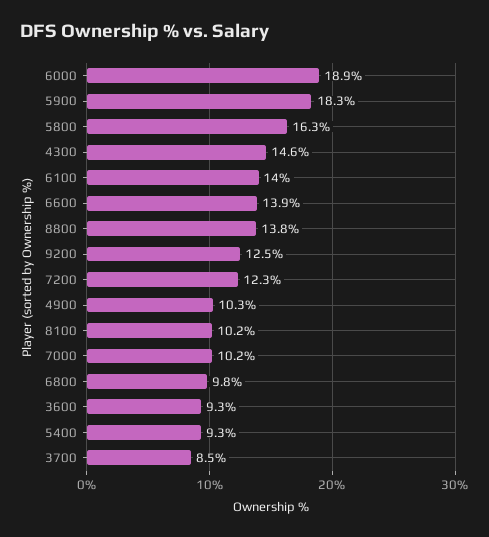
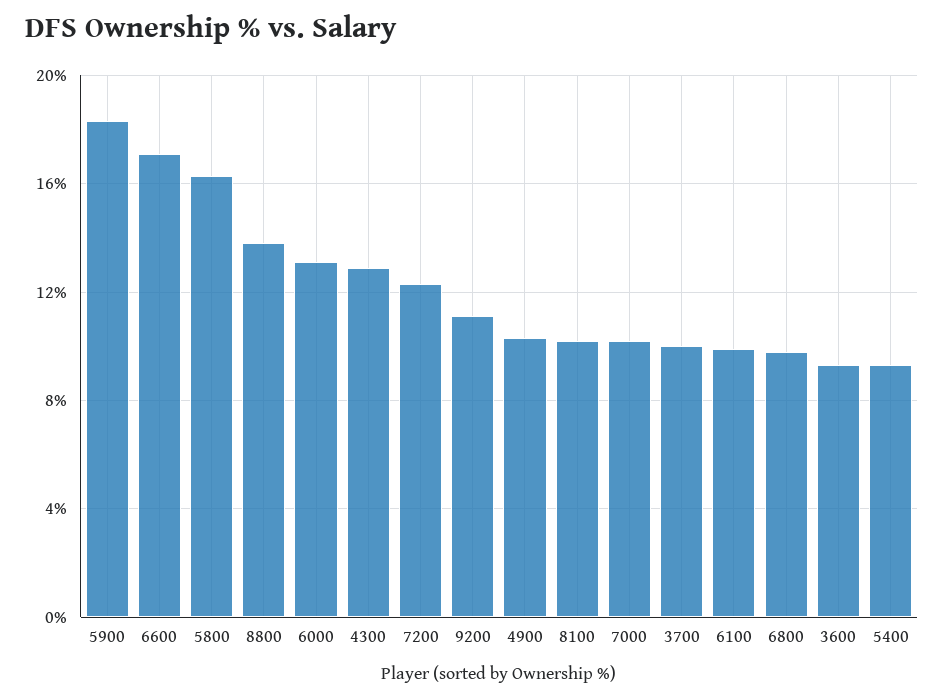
6000: 18.9 -> 13
4300: 14.6 -> 13
6100: 14 -> 10
6600: 13.9 -> 17
9200: 12.5 -> 11
3700: 8.5 -> 10

